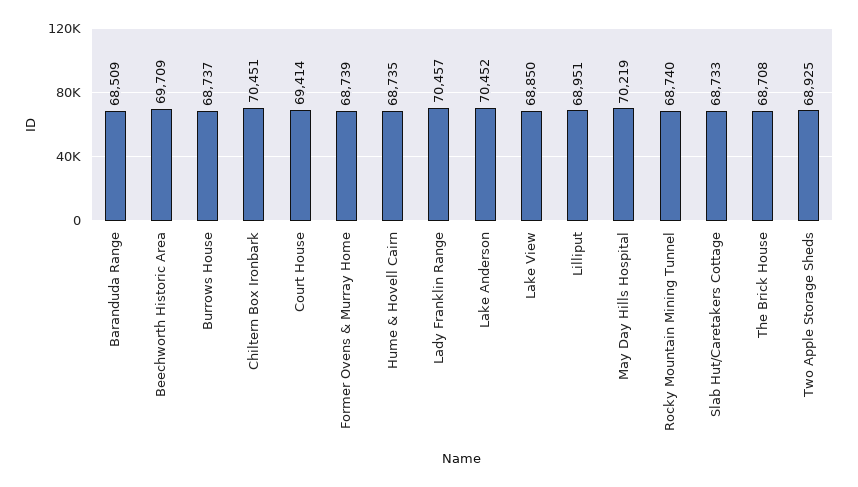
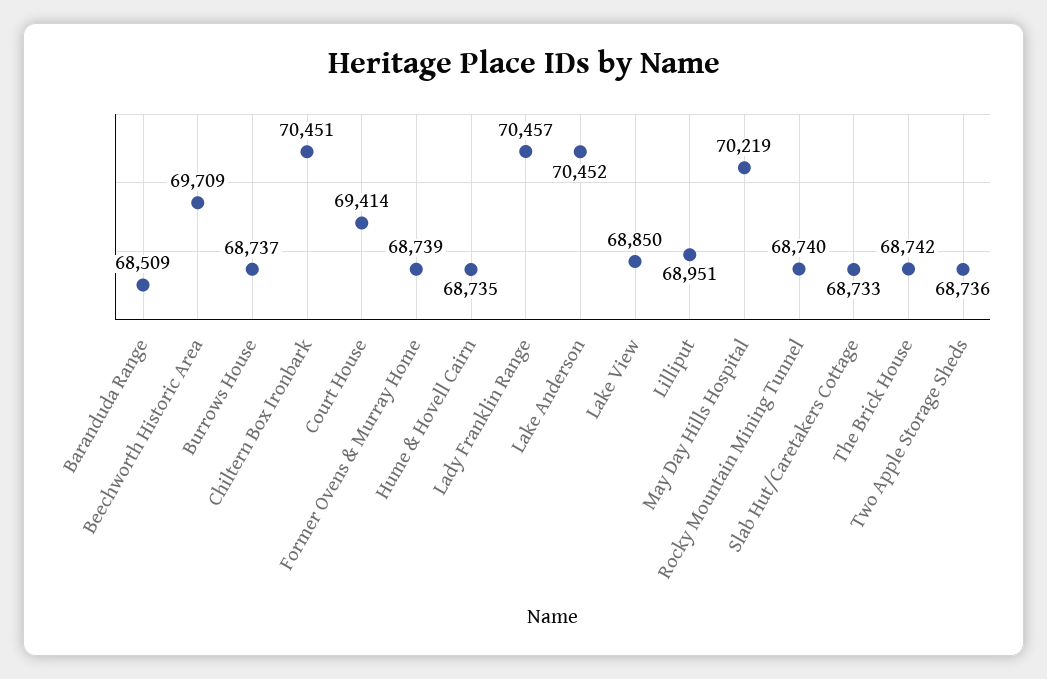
The Brick House: 68708 -> 68742
Two Apple Storage Sheds: 68925 -> 68736

